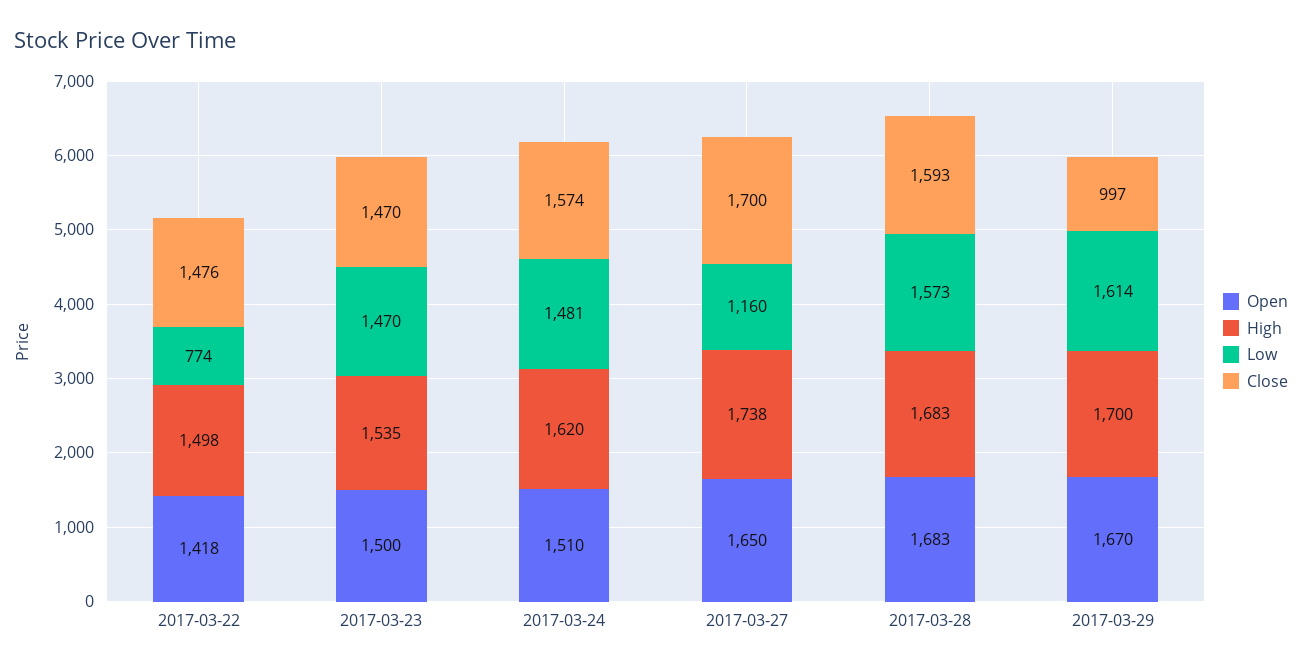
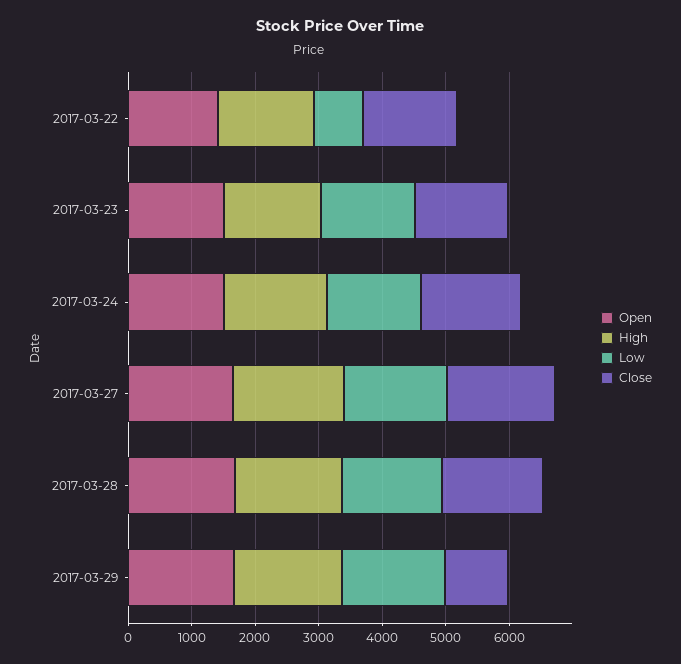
Low, 2017-03-27: 1160 -> 1600

